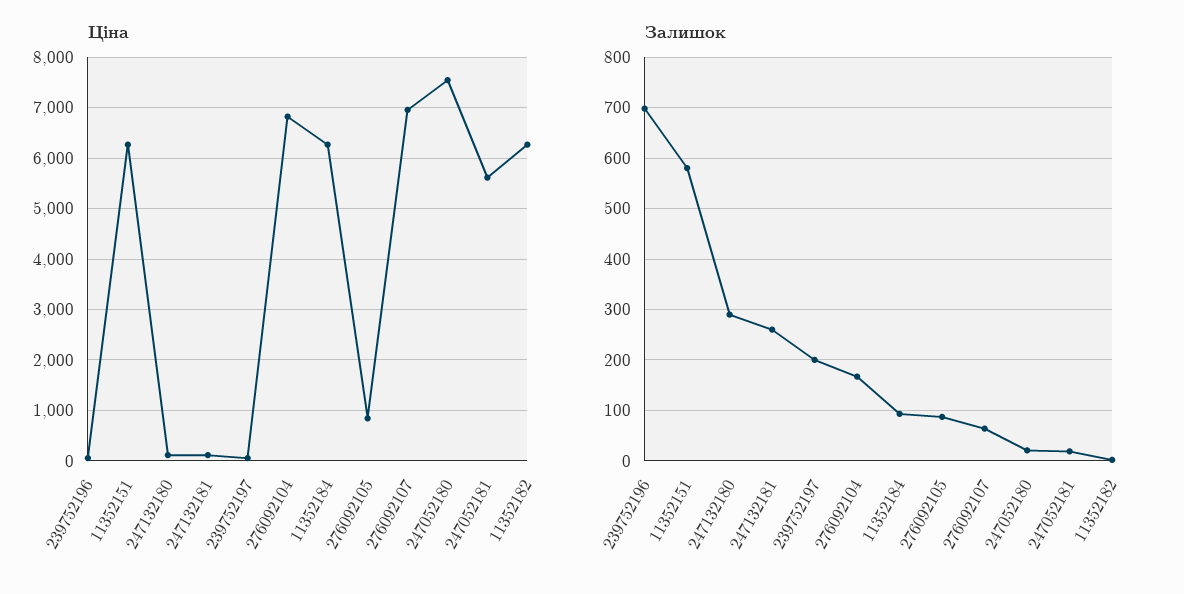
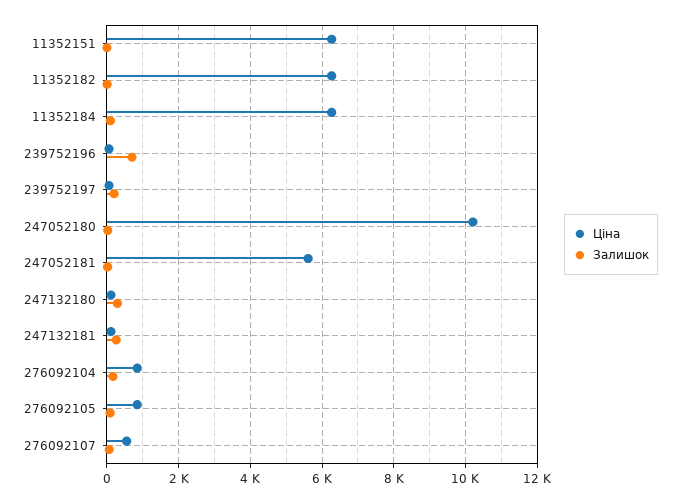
Ціна, 276092104: 6800 -> 800
Ціна, 276092107: 7000 -> 600
Ціна, 247052180: 7600 -> 10200
Залишок, 11352151: 580 -> 0

